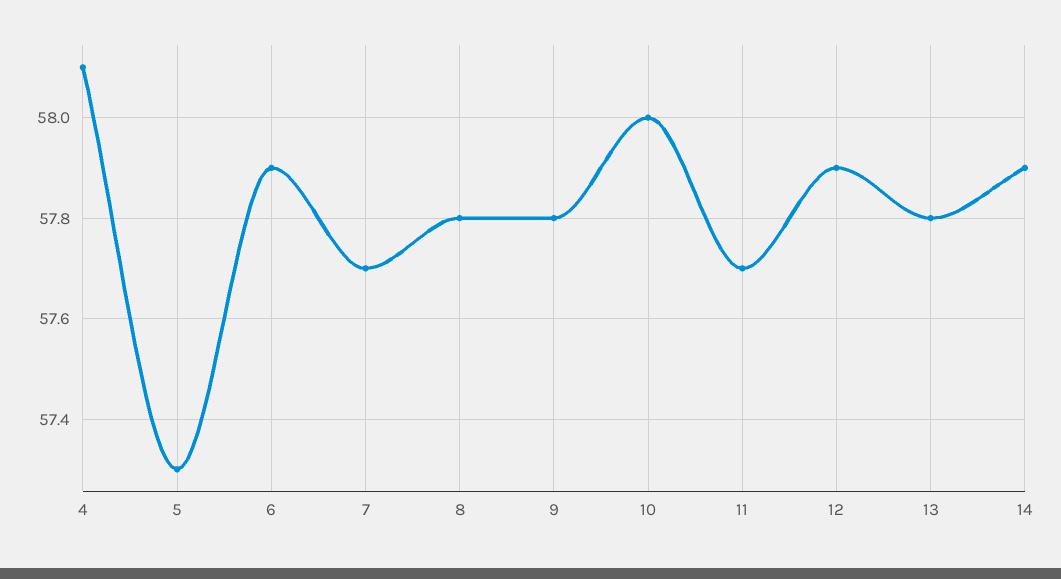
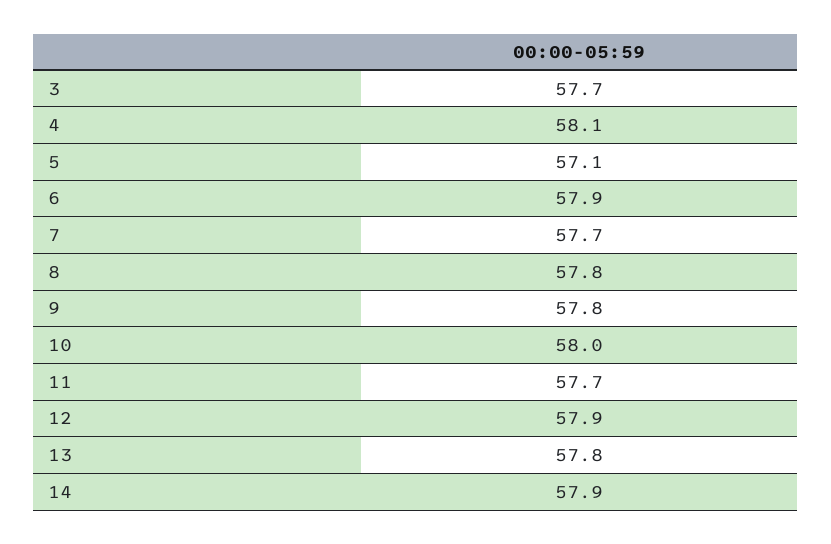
5: 57.3 -> 57.1
3: none -> 57.7

